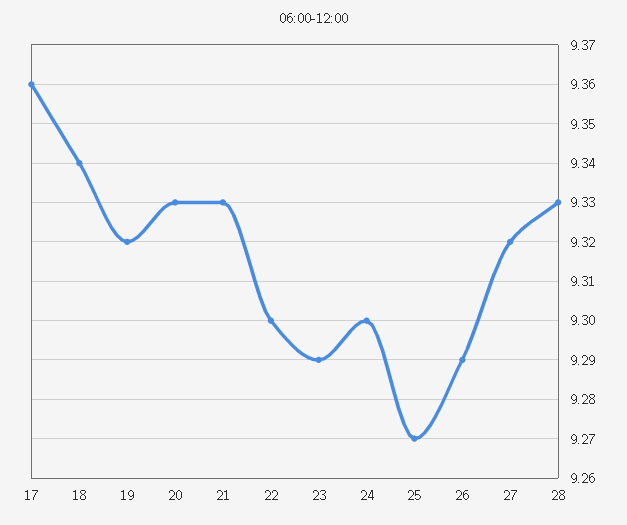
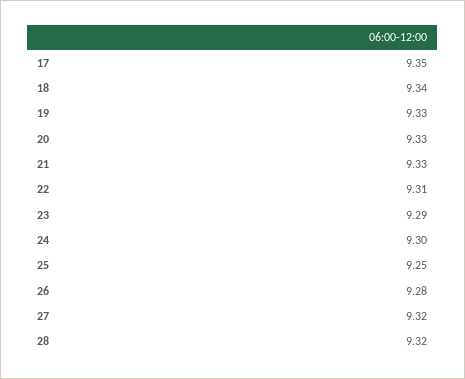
17: 9.36 -> 9.35
19: 9.32 -> 9.33
22: 9.3 -> 9.31
25: 9.27 -> 9.25
26: 9.29 -> 9.28
28: 9.33 -> 9.32

